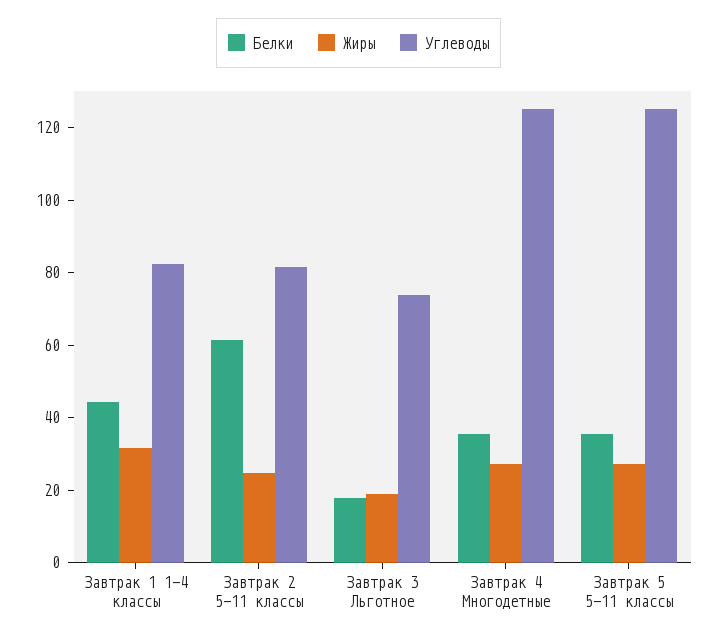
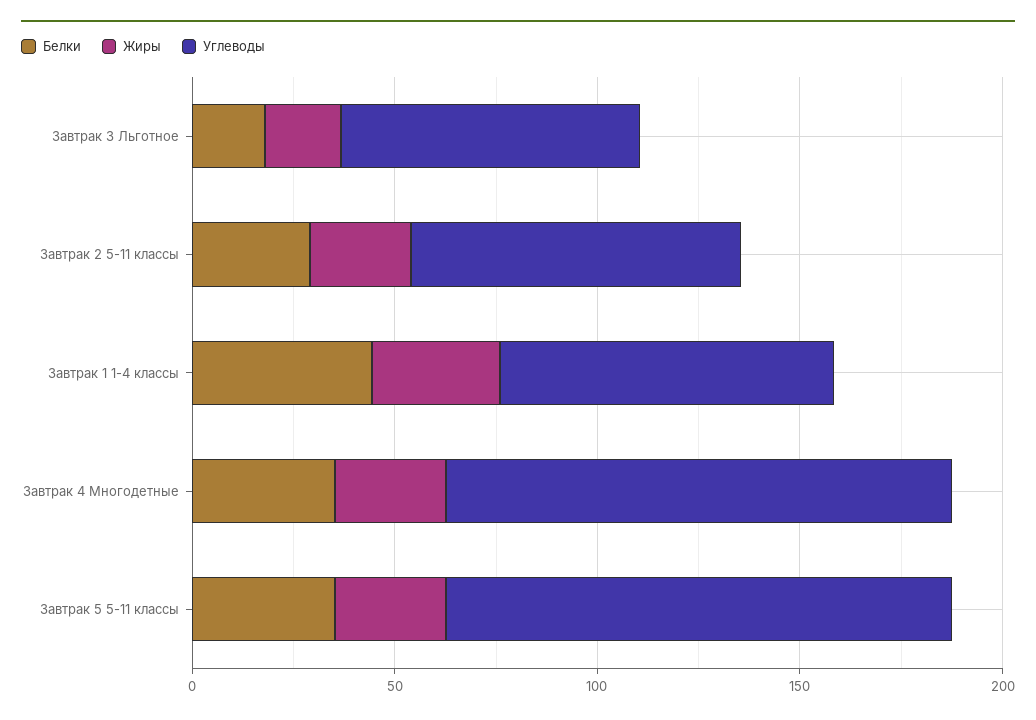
Белки, Завтрак 2 5-11 классы: 60 -> 30

